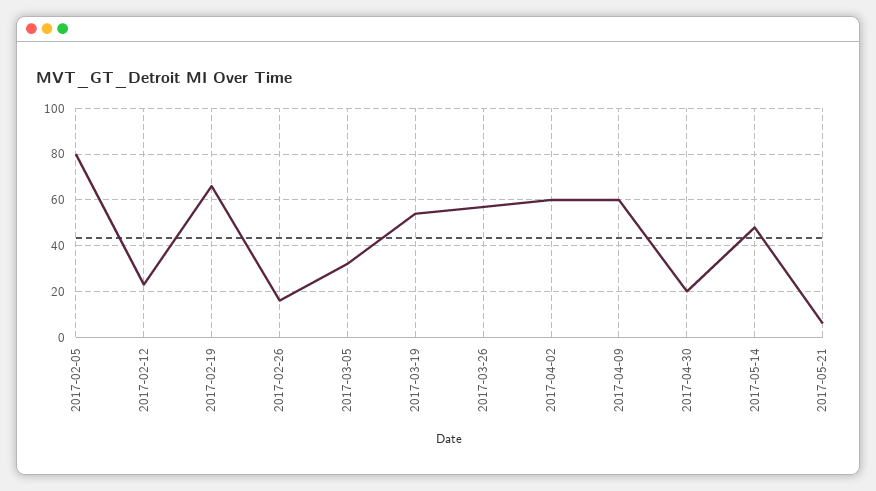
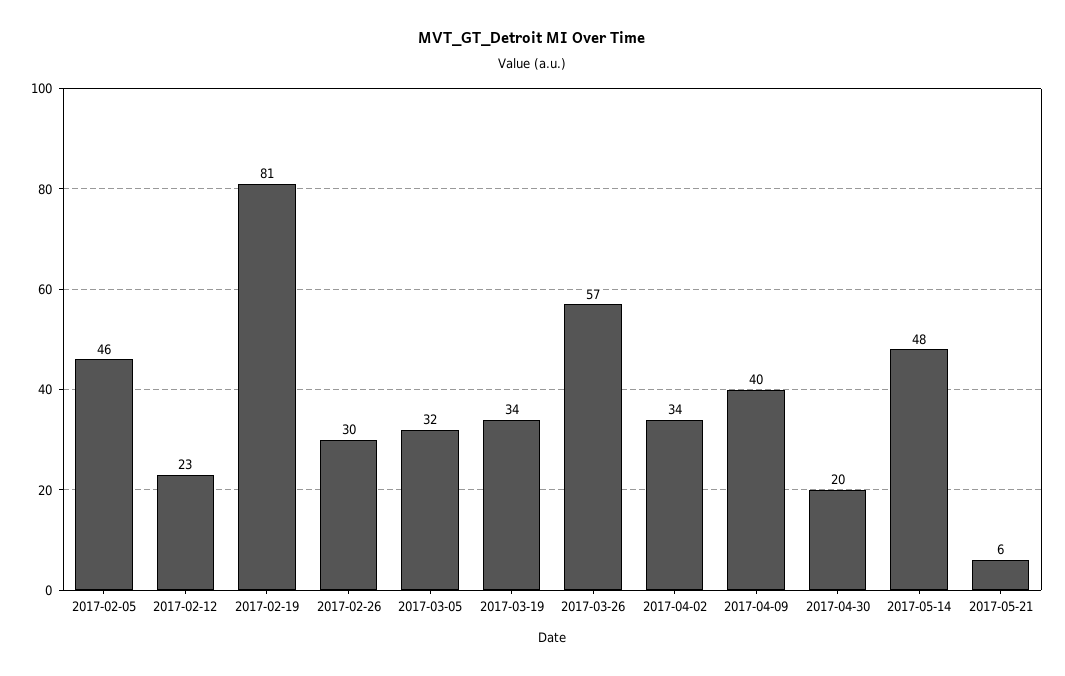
2017-02-05: 80 -> 46
2017-02-19: 65 -> 81
2017-02-26: 15 -> 30
2017-03-19: 55 -> 34
2017-04-02: 60 -> 34
2017-04-09: 60 -> 40

